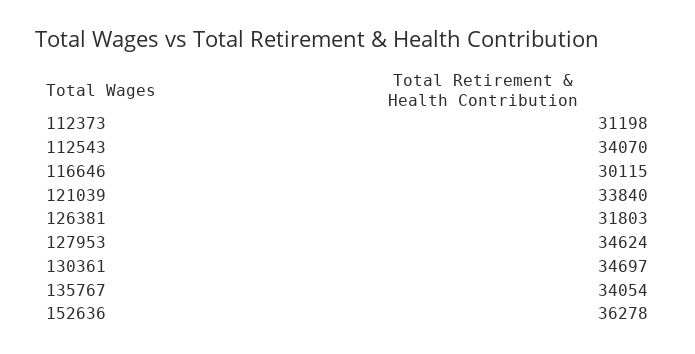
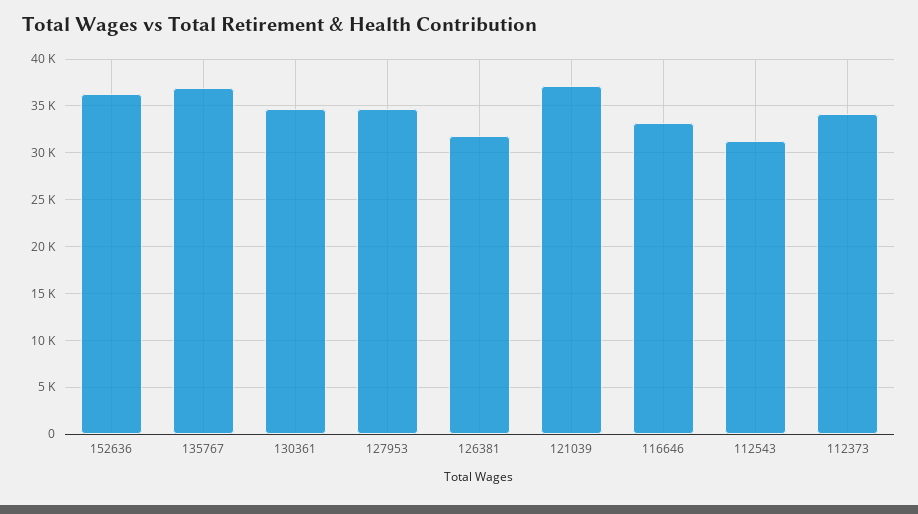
112373: 31198 -> 34000
112543: 34070 -> 31000
116646: 30115 -> 33000
121039: 33840 -> 37000
135767: 34054 -> 37000

